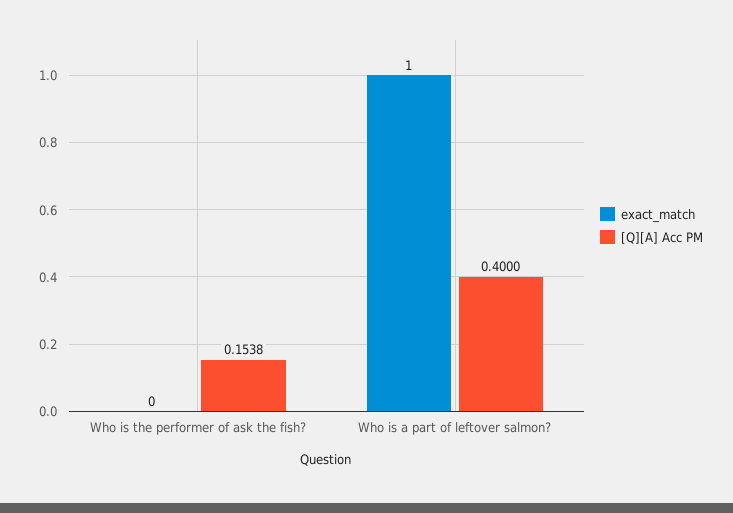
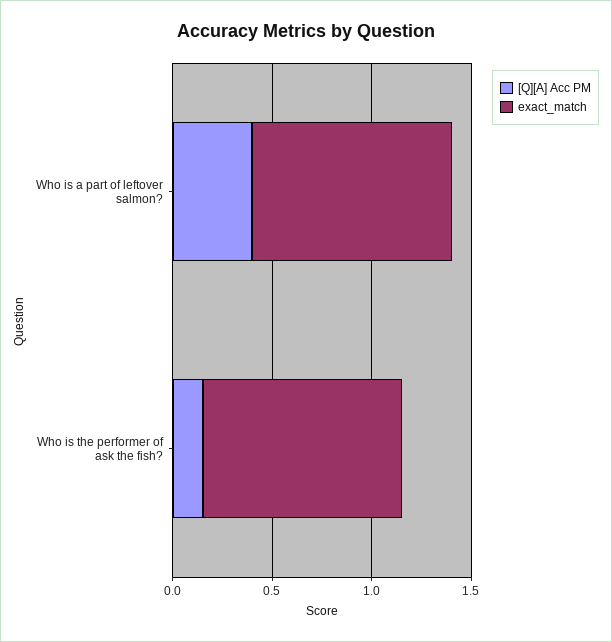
exact_match, Who is the performer of ask the fish?: 0 -> 1

